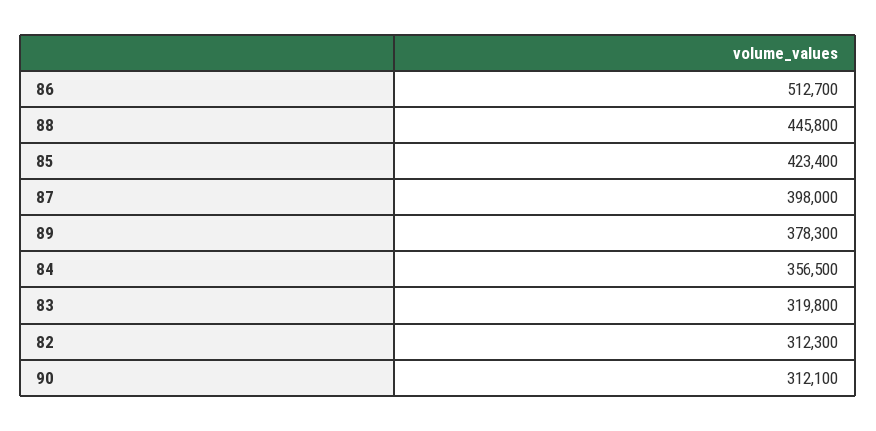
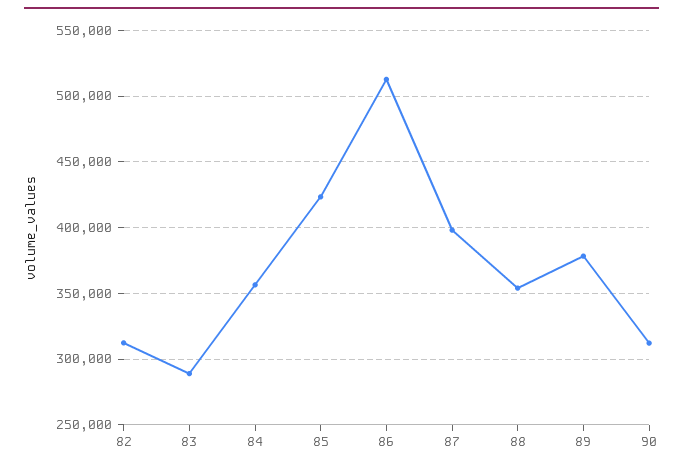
88: 445800 -> 355000
83: 319800 -> 290000

